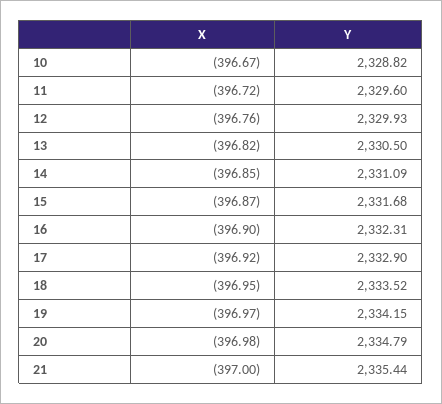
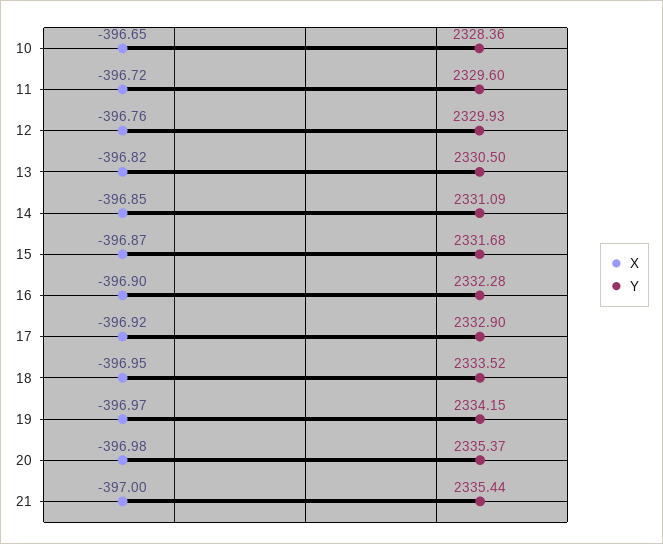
X, 10: -396.67 -> -396.65
Y, 10: 2328.82 -> 2328.36
Y, 16: 2332.31 -> 2332.28
Y, 20: 2334.79 -> 2335.37

